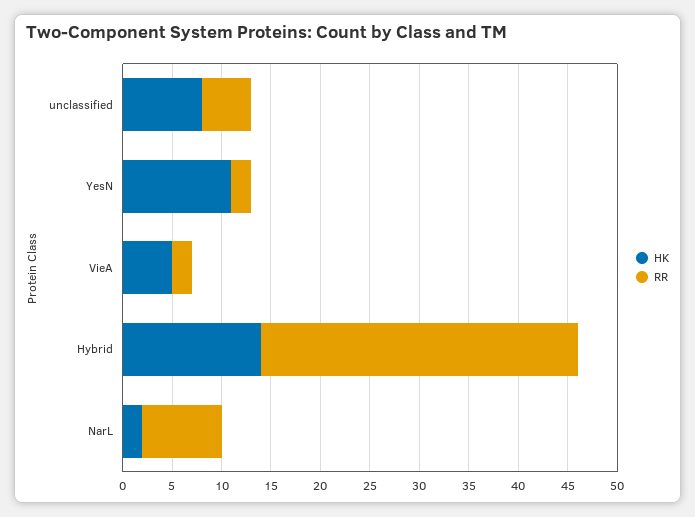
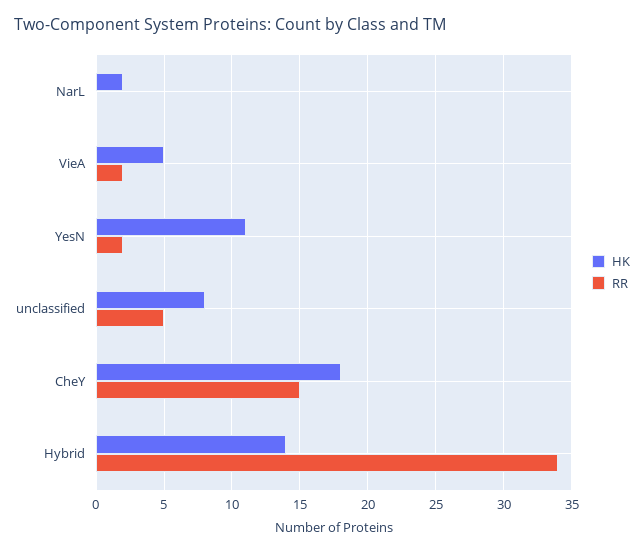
RR, Hybrid: 32 -> 34
RR, NarL: 8 -> 0
HK, CheY: none -> 18
RR, CheY: none -> 15

